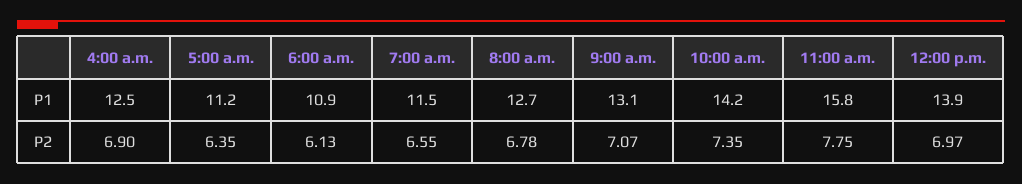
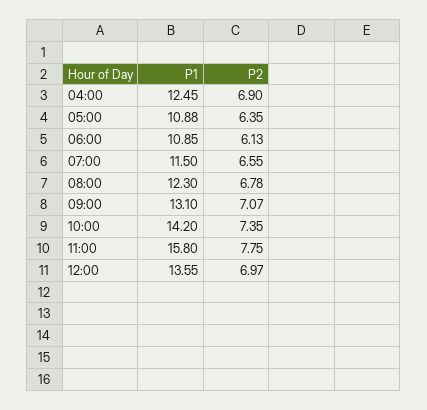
5:00 a.m., P1: 11.2 -> 10.88
8:00 a.m., P1: 12.7 -> 12.3
12:00 p.m., P1: 13.9 -> 13.55

